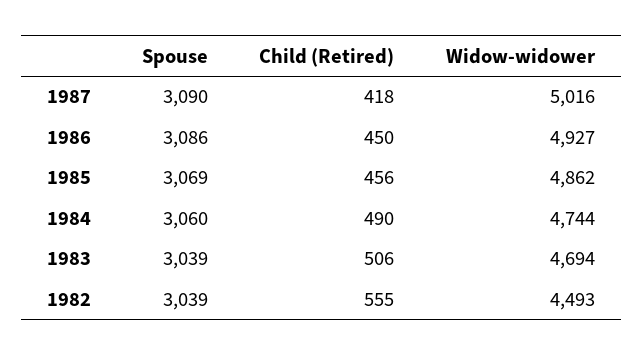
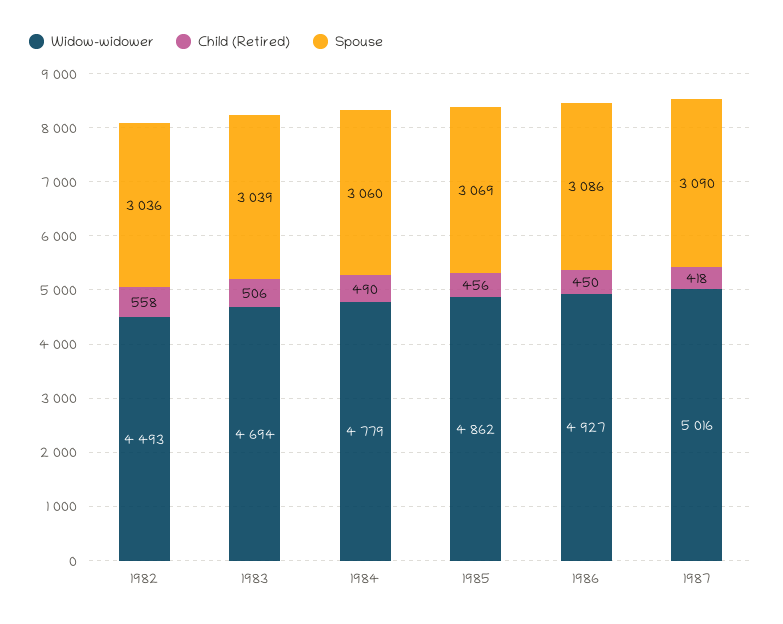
Widow-widower, 1984: 4744 -> 4779
Spouse, 1982: 3039 -> 3036
Child (Retired), 1982: 555 -> 558

